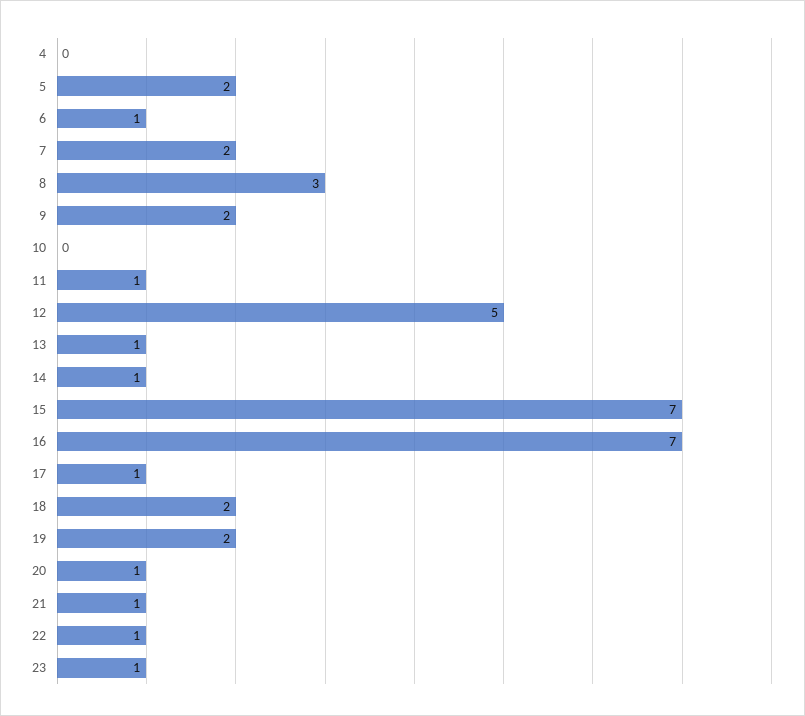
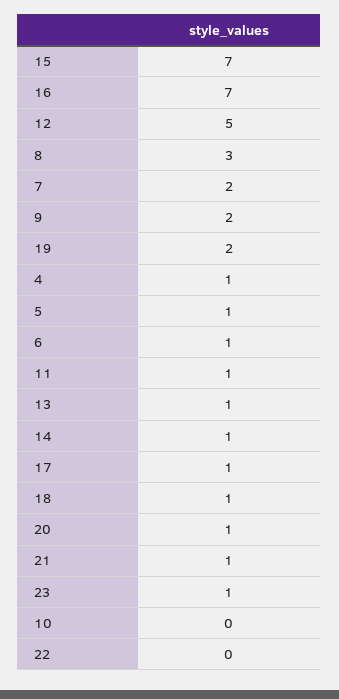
4: 0 -> 1
5: 2 -> 1
18: 2 -> 1
22: 1 -> 0

